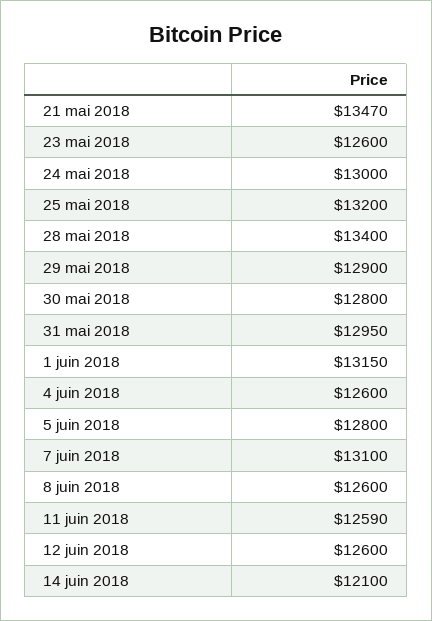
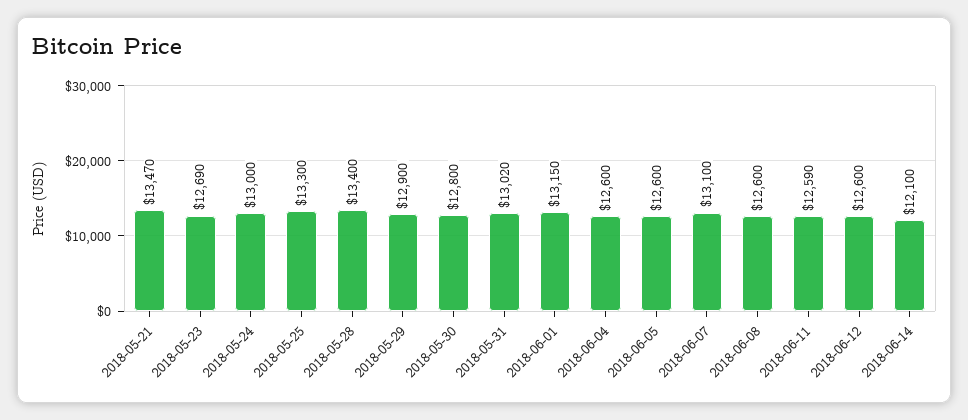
23 mai 2018: 12600 -> 12690
25 mai 2018: 13200 -> 13300
31 mai 2018: 12950 -> 13020
5 juin 2018: 12800 -> 12600

